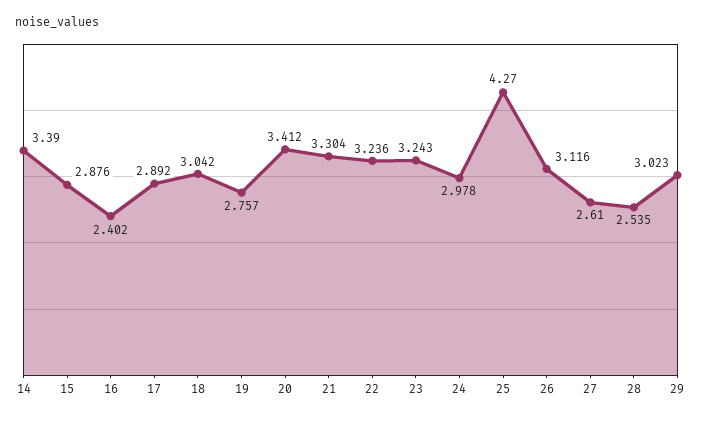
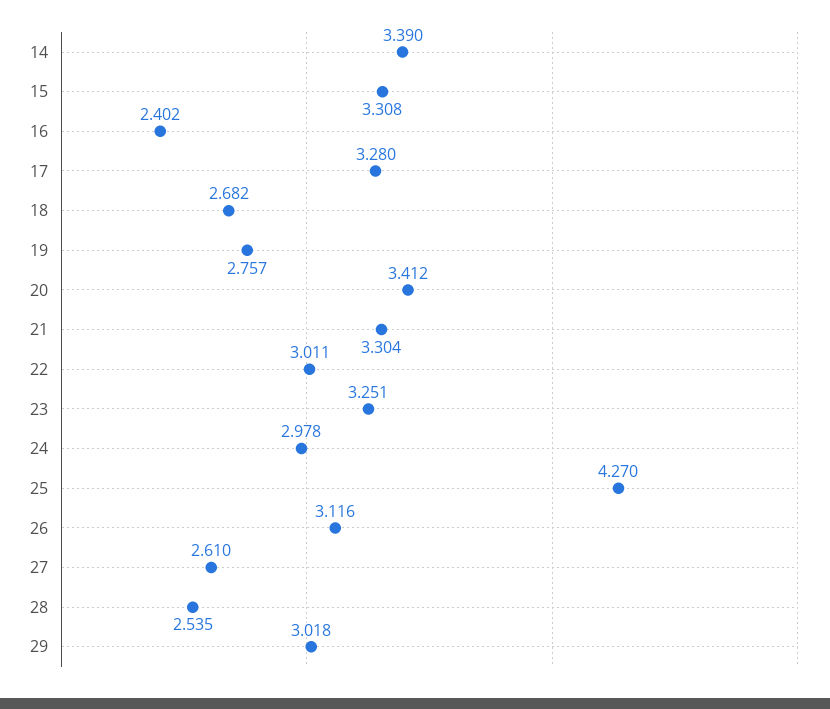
15: 2.876 -> 3.308
17: 2.892 -> 3.28
18: 3.042 -> 2.682
22: 3.236 -> 3.011
23: 3.243 -> 3.251
29: 3.023 -> 3.018

